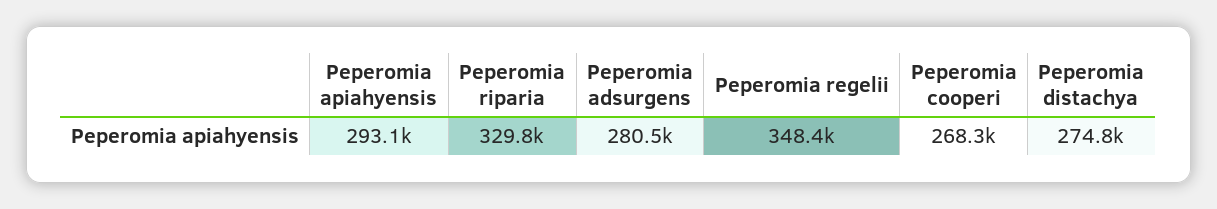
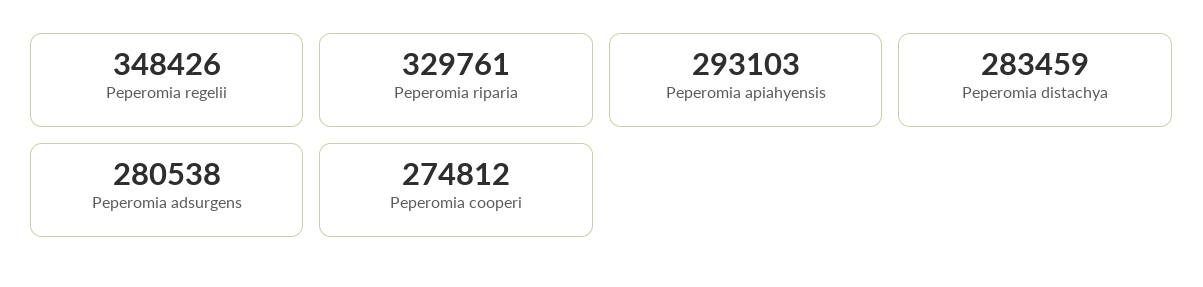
Peperomia cooperi: 268300 -> 274812
Peperomia distachya: 274800 -> 283459

